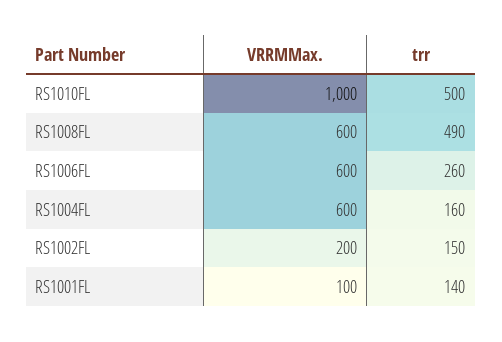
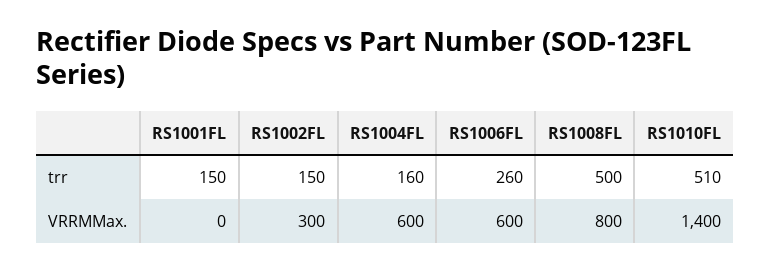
VRRMMax., RS1010FL: 1000 -> 1400
trr, RS1010FL: 500 -> 510
VRRMMax., RS1008FL: 600 -> 800
trr, RS1008FL: 490 -> 500
VRRMMax., RS1002FL: 200 -> 300
VRRMMax., RS1001FL: 100 -> 0
trr, RS1001FL: 140 -> 150

